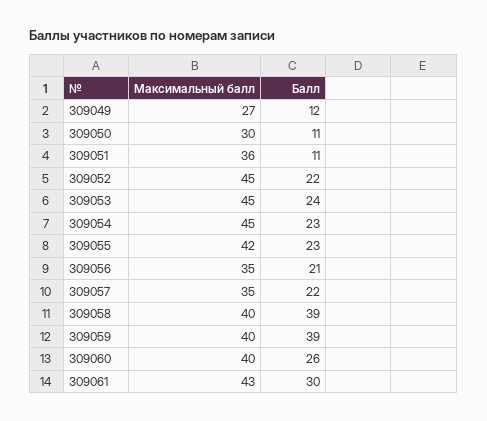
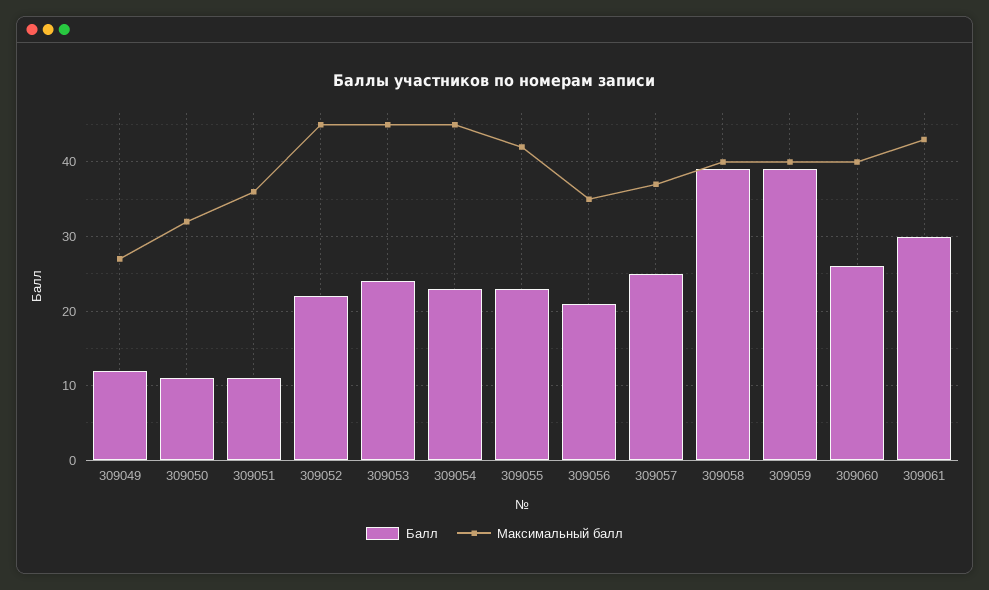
Максимальный балл, 309050: 30 -> 32
Максимальный балл, 309057: 35 -> 37
Балл, 309057: 22 -> 25

